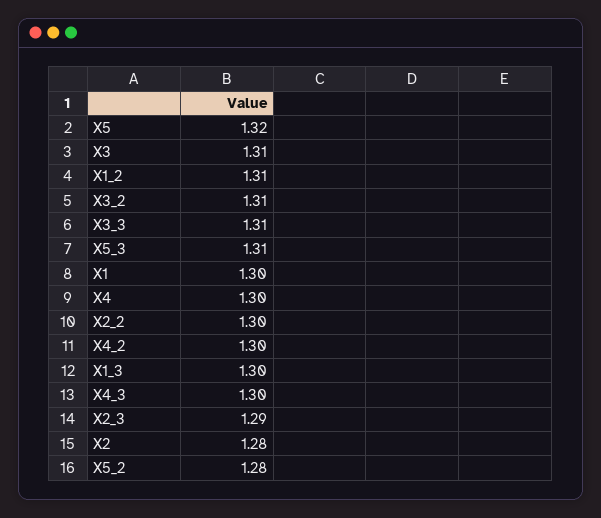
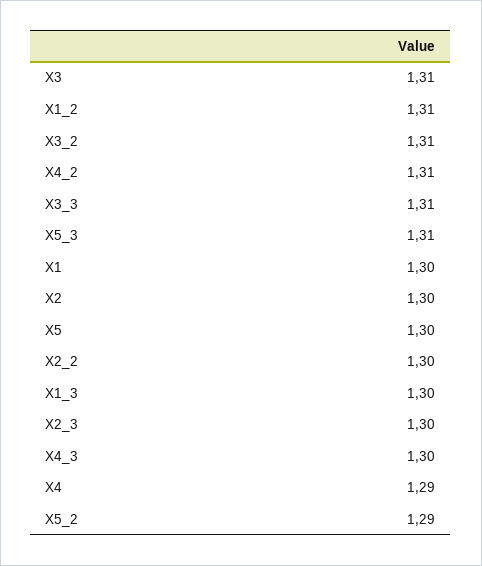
X5: 1.32 -> 1.3
X4: 1.3 -> 1.29
X4_2: 1.3 -> 1.31
X2_3: 1.29 -> 1.3
X2: 1.28 -> 1.3
X5_2: 1.28 -> 1.29

